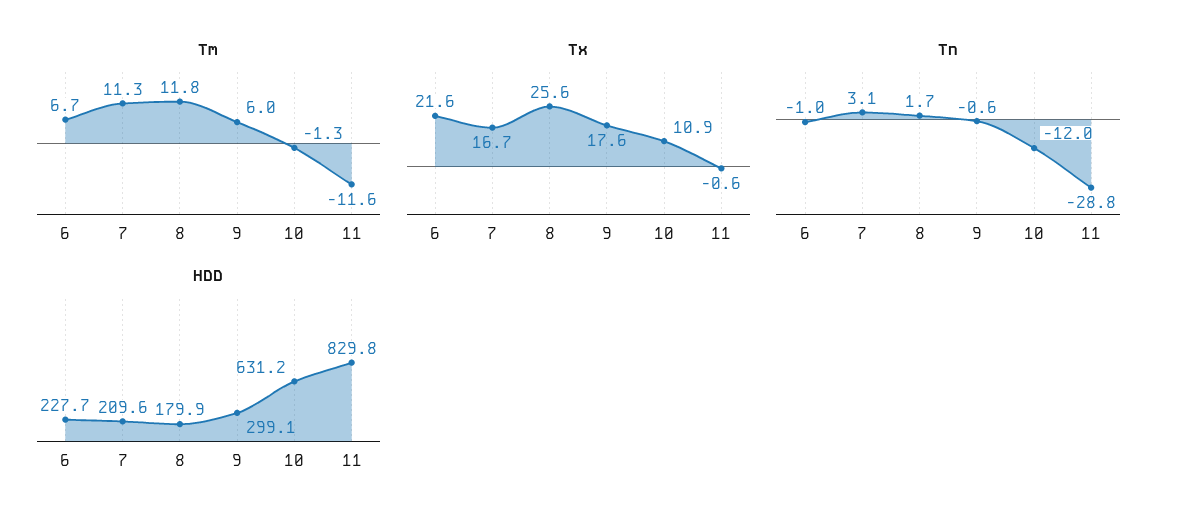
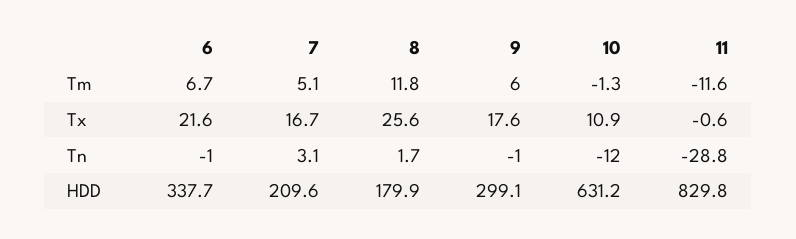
Tm, 7: 11.3 -> 5.1
Tn, 9: -0.6 -> -1
HDD, 6: 227.7 -> 337.7

